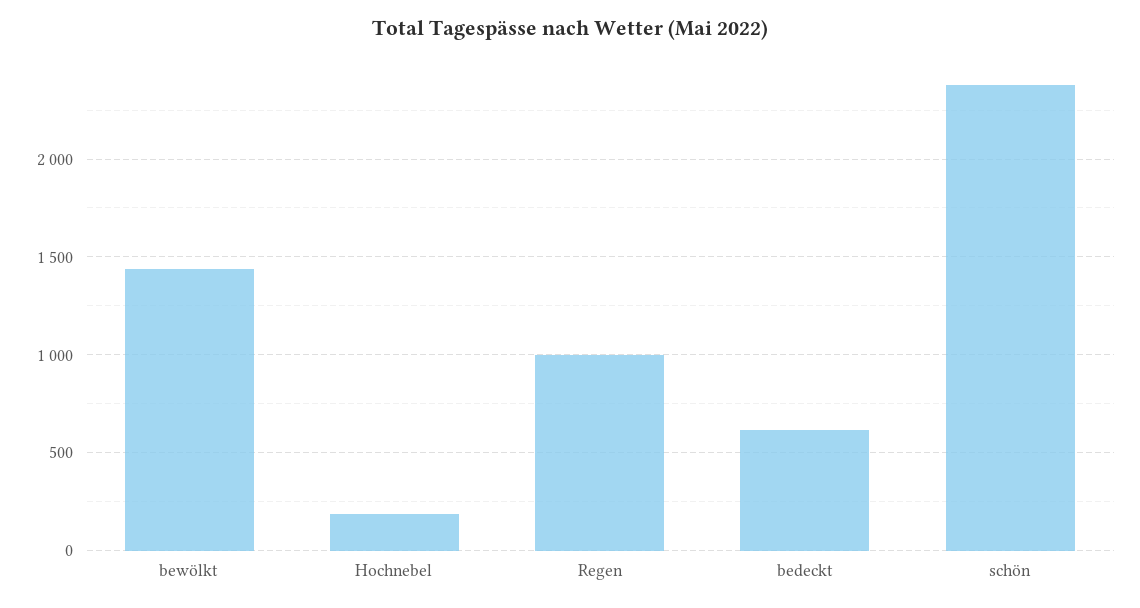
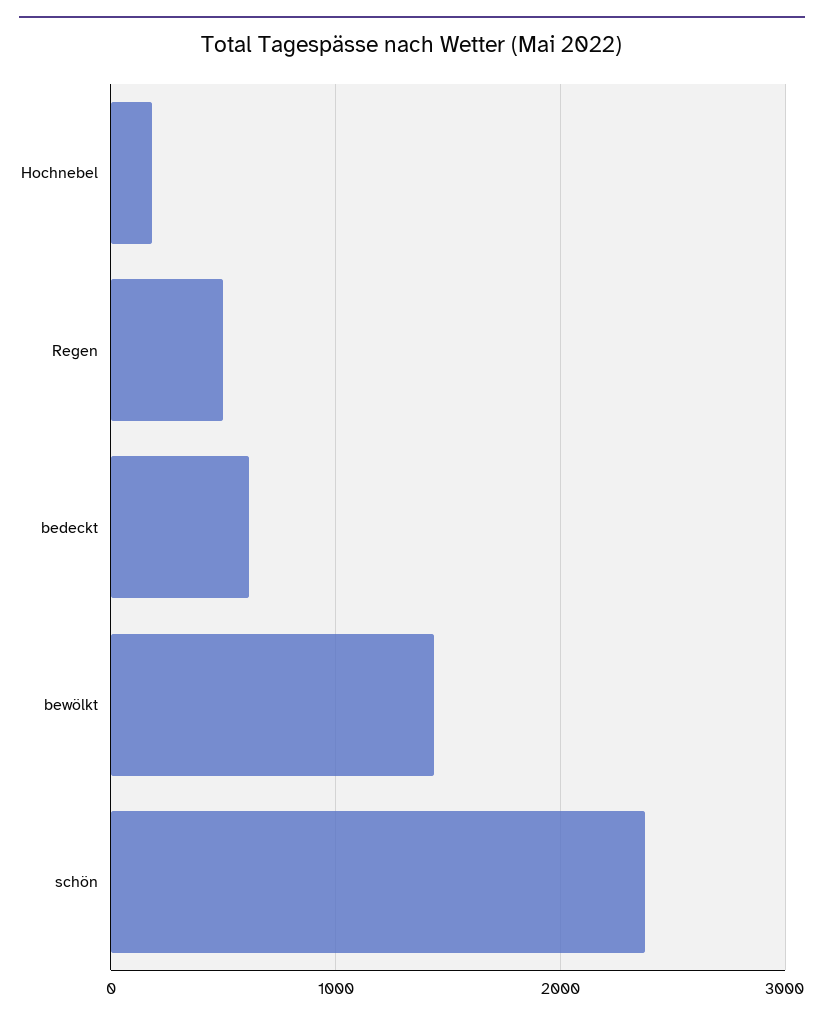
Regen: 1000 -> 500

